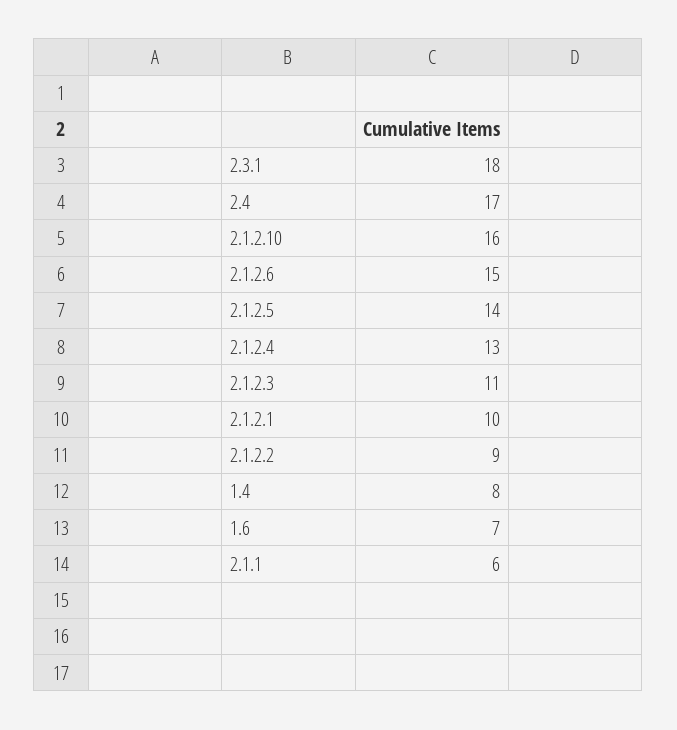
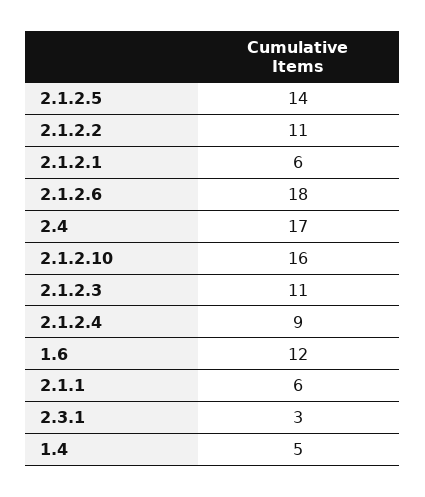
2.3.1: 18 -> 3
2.1.2.6: 15 -> 18
2.1.2.4: 13 -> 9
2.1.2.1: 10 -> 6
2.1.2.2: 9 -> 11
1.4: 8 -> 5
1.6: 7 -> 12

